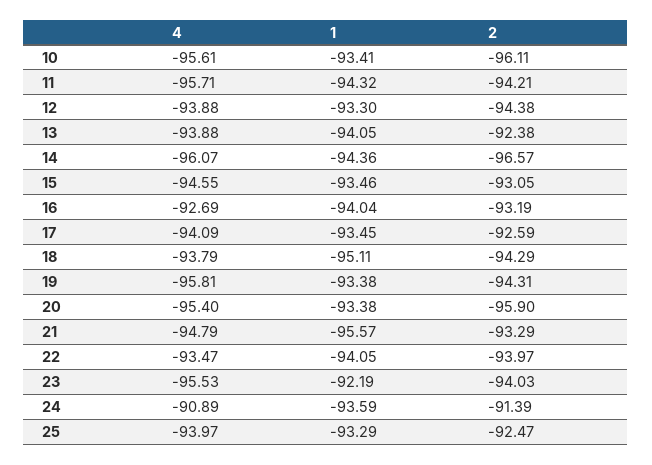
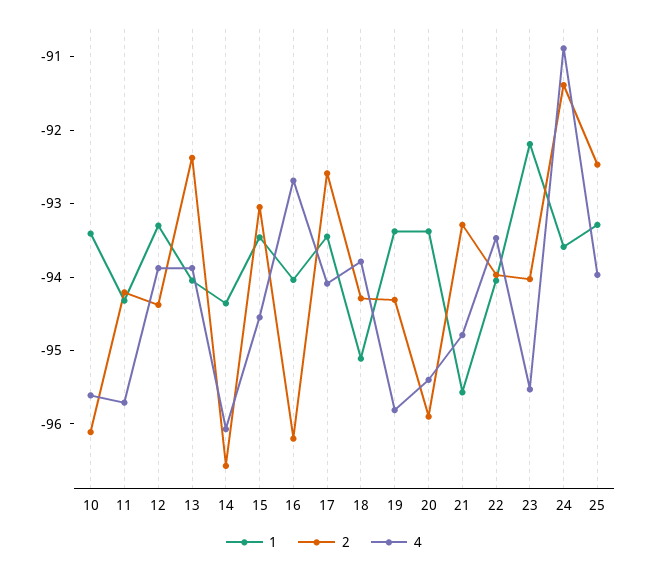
2, 16: -93.19 -> -96.2

